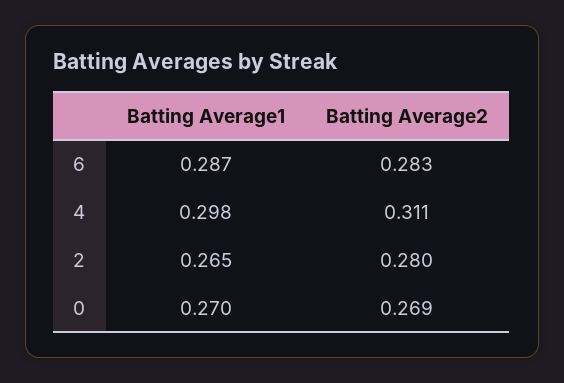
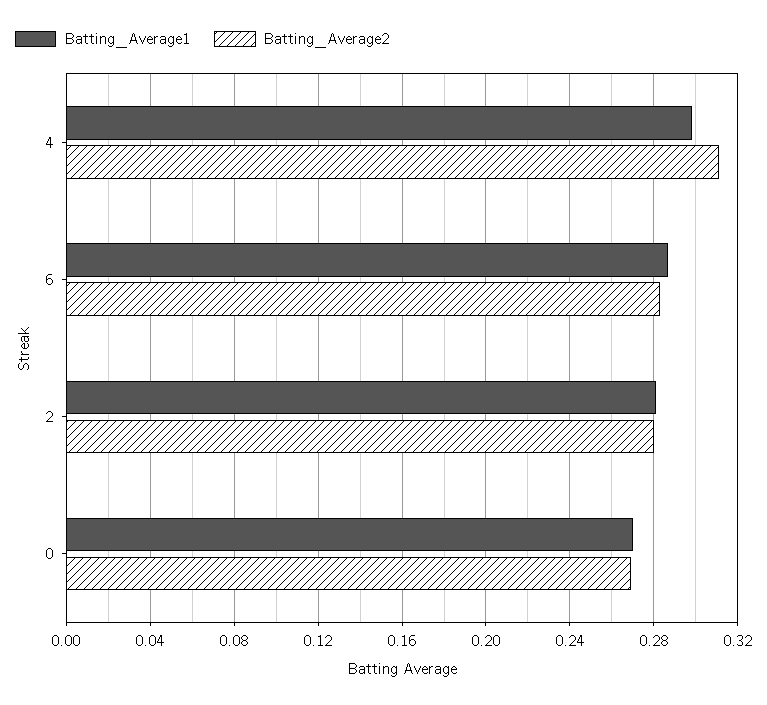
Batting Average1, 2: 0.265 -> 0.28

